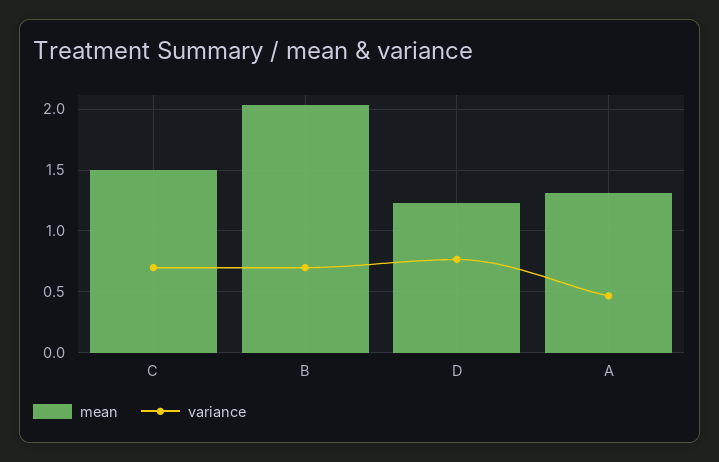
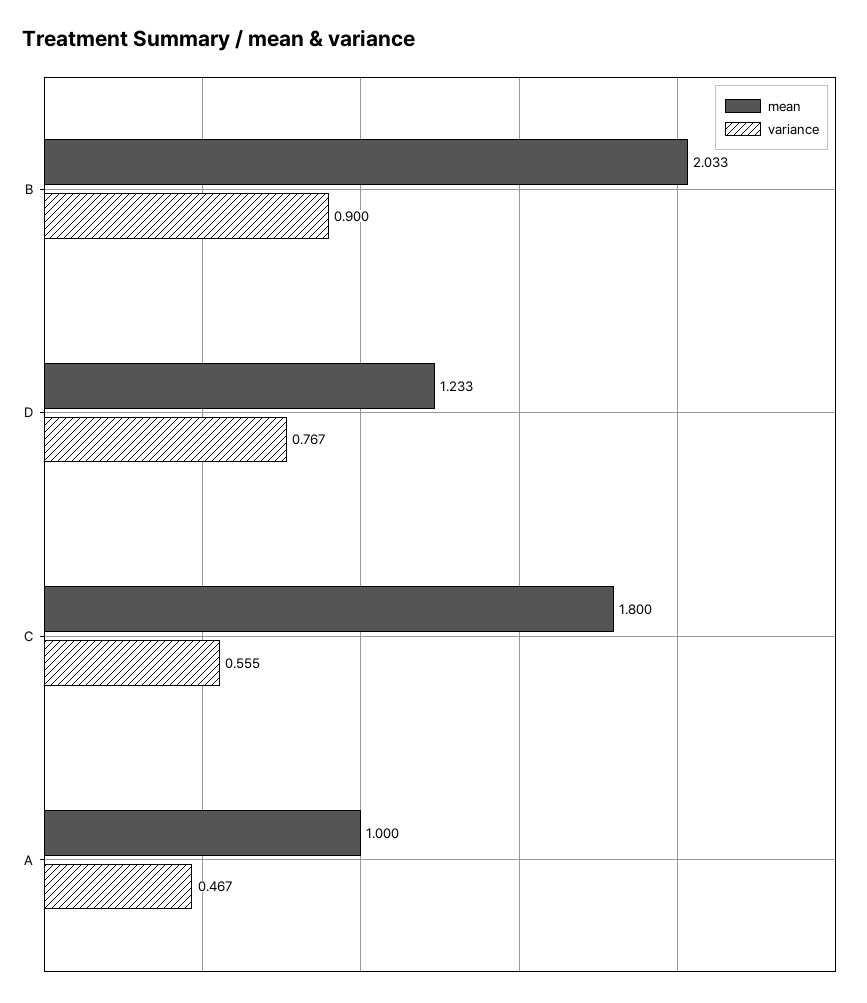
mean, C: 1.5 -> 1.8
variance, C: 0.7 -> 0.555
variance, B: 0.7 -> 0.9
mean, A: 1.3 -> 1

